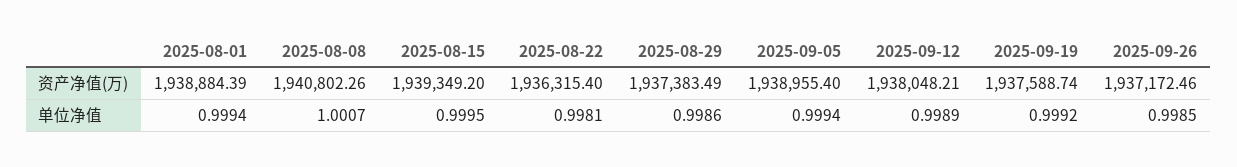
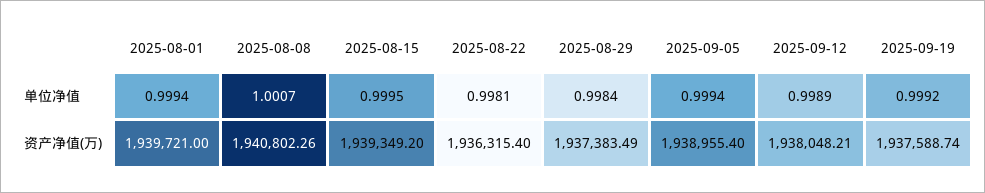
2025-08-01, 资产净值(万): 1938884.39 -> 1939721
2025-09-26, 资产净值(万): 1937172.46 -> none
2025-08-29, 单位净值: 0.9986 -> 0.9984
2025-09-26, 单位净值: 0.9985 -> none

